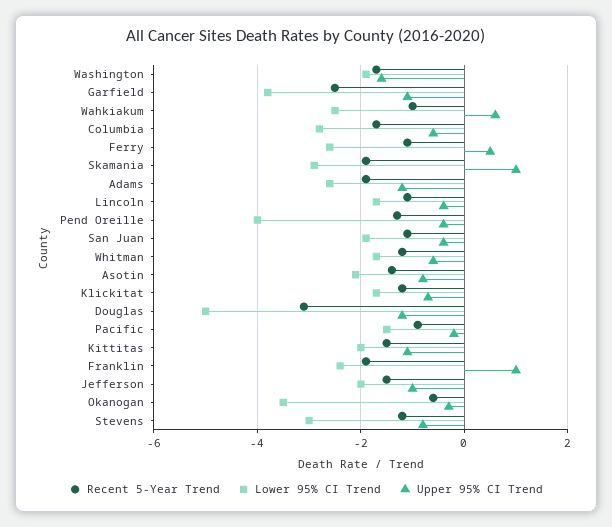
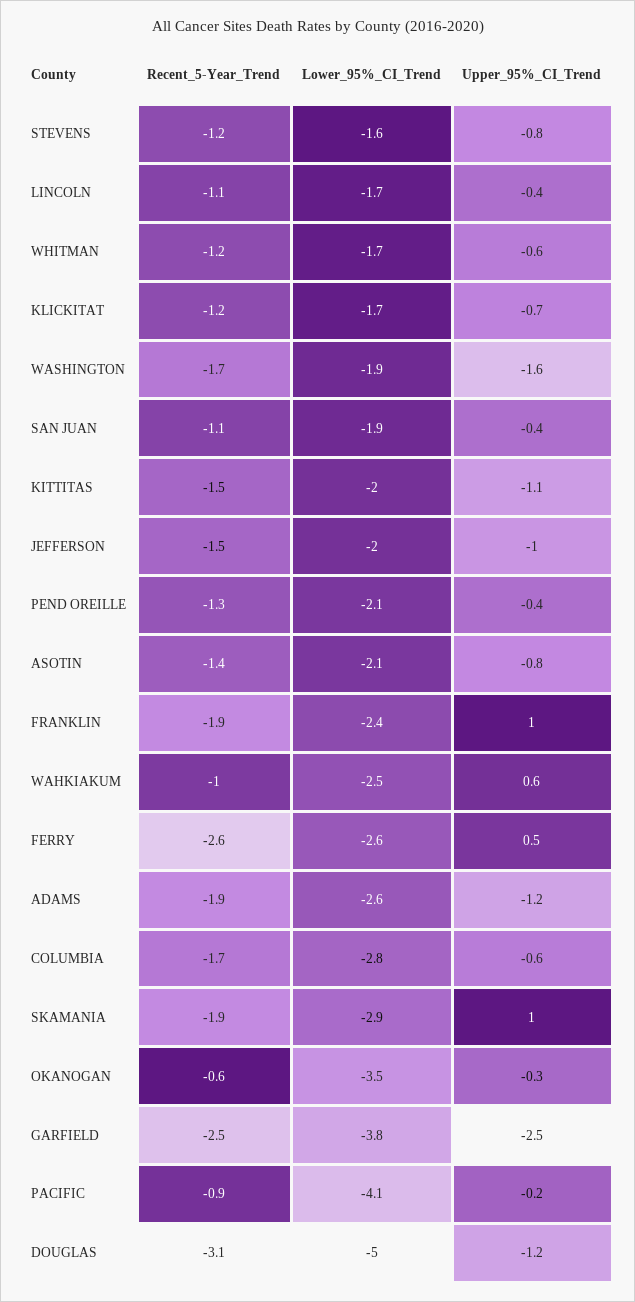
Upper 95% CI Trend, Garfield: -1 -> -2.5
Recent 5-Year Trend, Ferry: -1 -> -2.6
Lower 95% CI Trend, Pend Oreille: -4 -> -2.1
Lower 95% CI Trend, Pacific: -1.5 -> -4.1
Lower 95% CI Trend, Stevens: -3 -> -1.6

